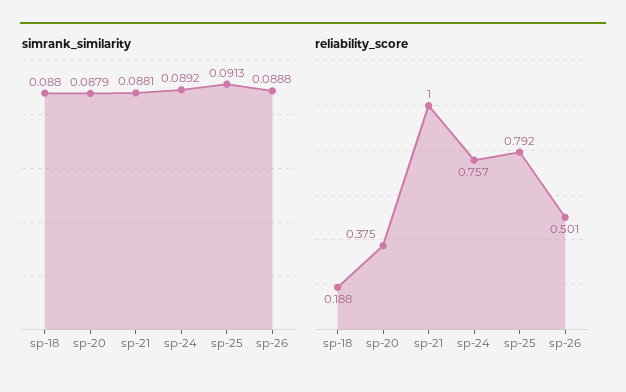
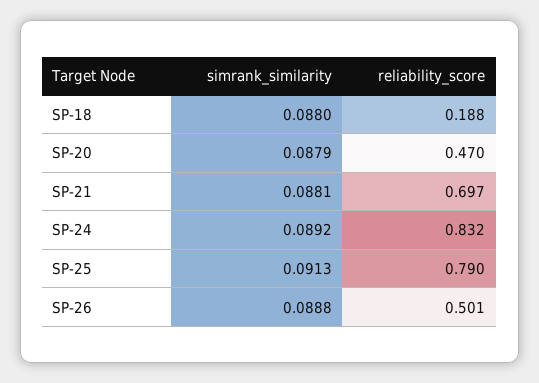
reliability_score, sp-20: 0.375 -> 0.47
reliability_score, sp-21: 1 -> 0.697
reliability_score, sp-24: 0.757 -> 0.832
reliability_score, sp-25: 0.792 -> 0.79

